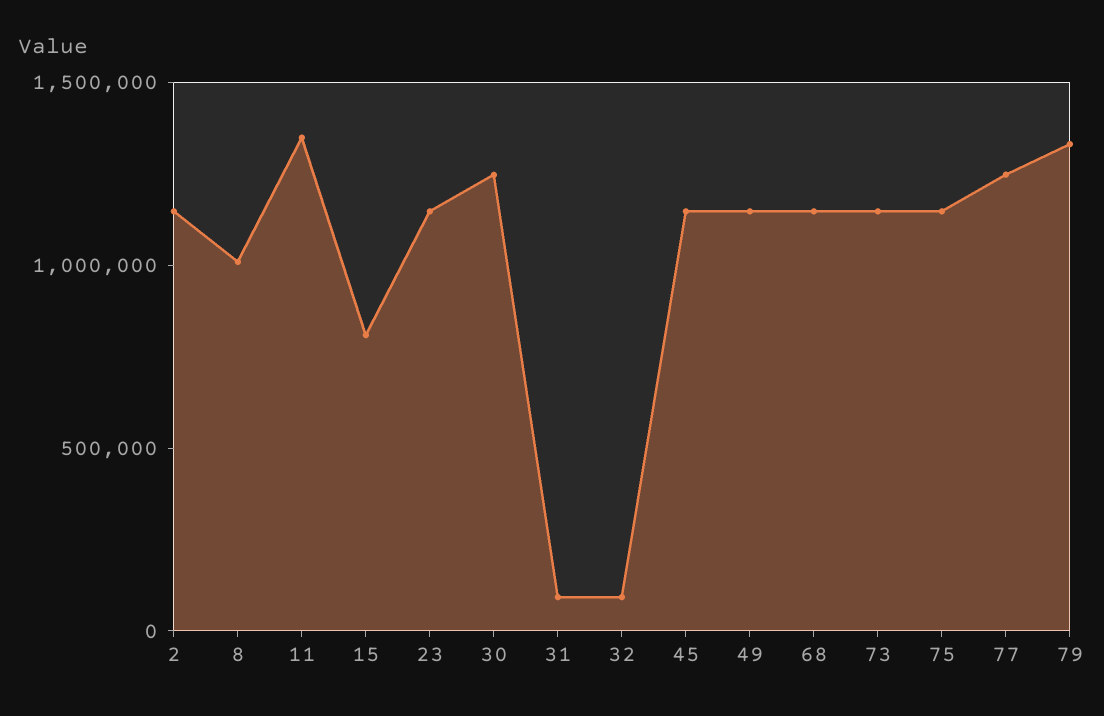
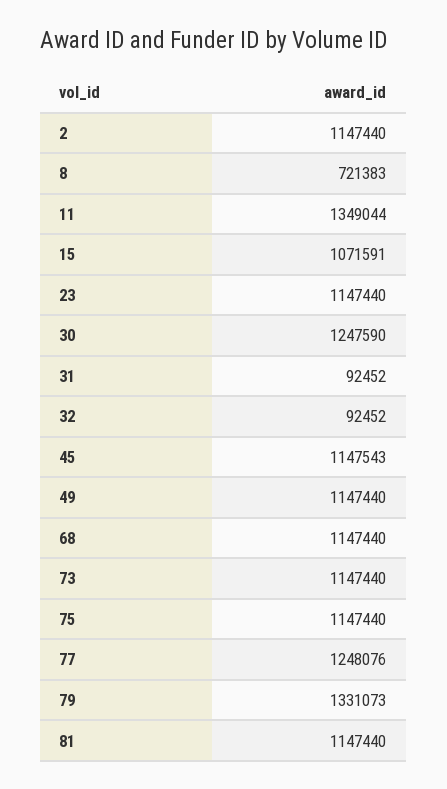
8: 1000000 -> 721383
15: 800000 -> 1071591
81: none -> 1147440

